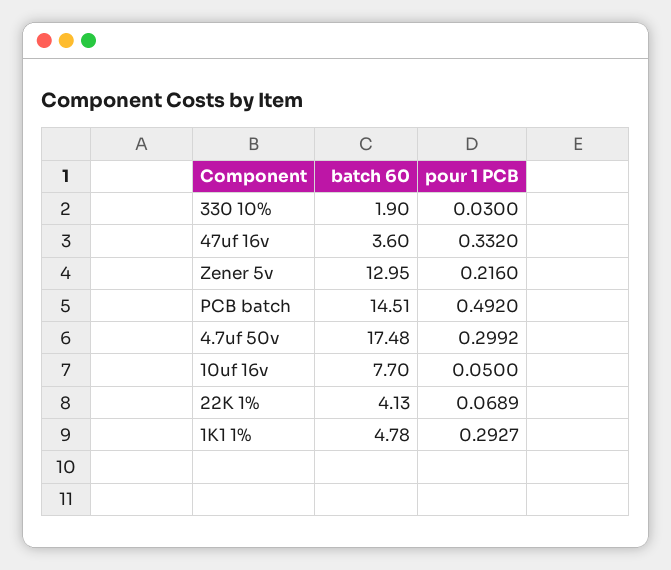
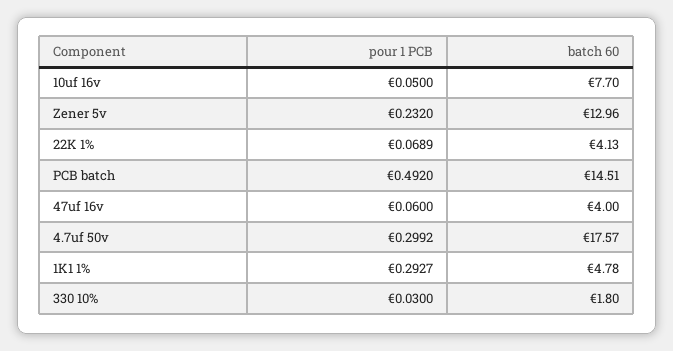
batch 60, 330 10%: 1.9 -> 1.8
batch 60, 47uf 16v: 3.6 -> 4
pour 1 PCB, 47uf 16v: 0.332 -> 0.06
batch 60, Zener 5v: 12.95 -> 12.96
pour 1 PCB, Zener 5v: 0.216 -> 0.232
batch 60, 4.7uf 50v: 17.48 -> 17.57

